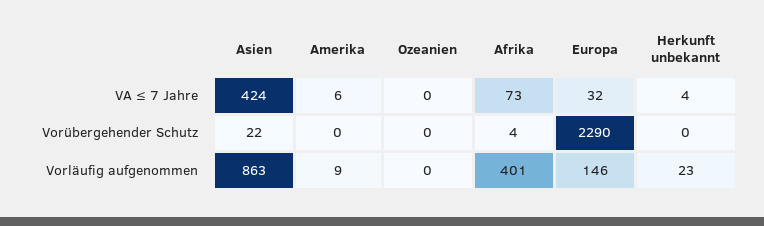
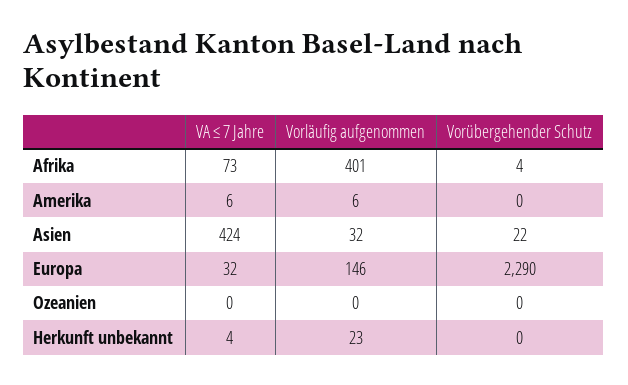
Asien, Vorläufig aufgenommen: 863 -> 32
Amerika, Vorläufig aufgenommen: 9 -> 6

